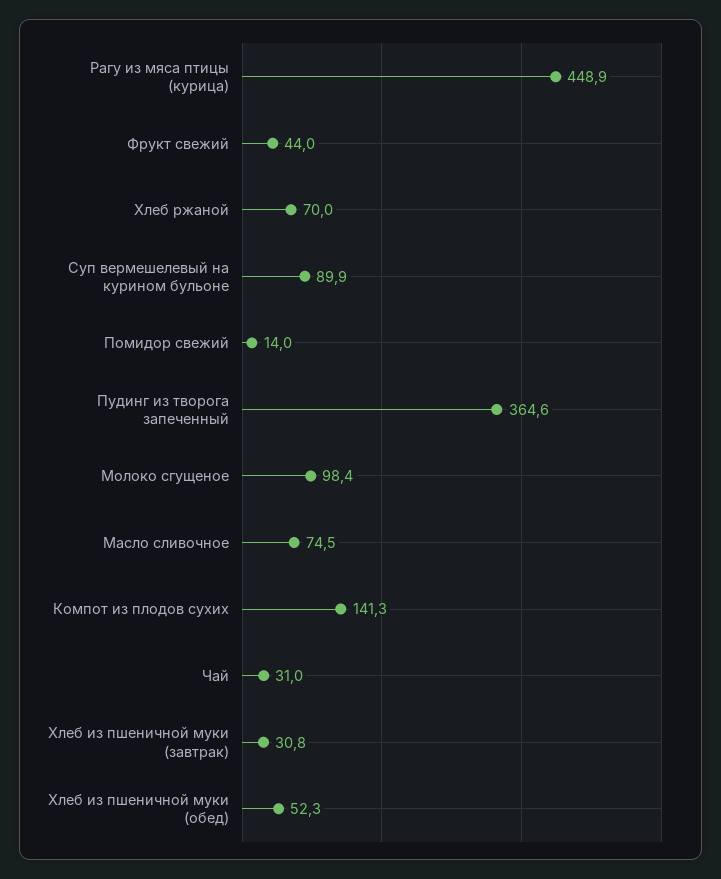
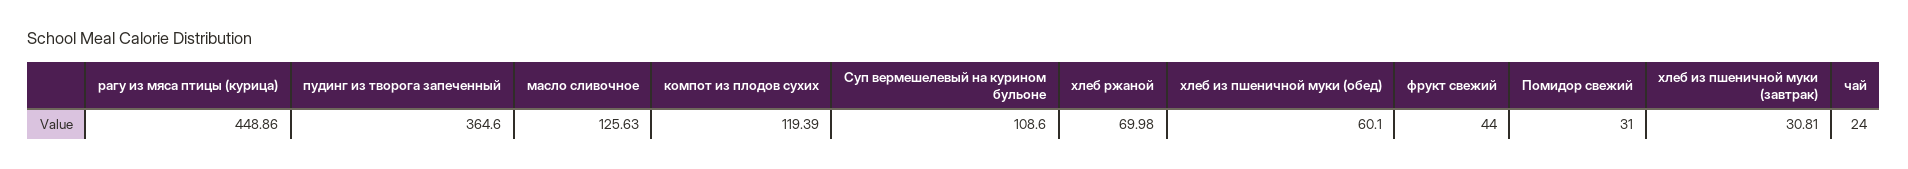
Суп вермешелевый на курином бульоне: 89.9 -> 108.6
Помидор свежий: 14 -> 31
Молоко сгущеное: 98.4 -> none
Масло сливочное: 74.5 -> 125.63
Компот из плодов сухих: 141.3 -> 119.39
Чай: 31 -> 24
Хлеб из пшеничной муки (обед): 52.3 -> 60.1

